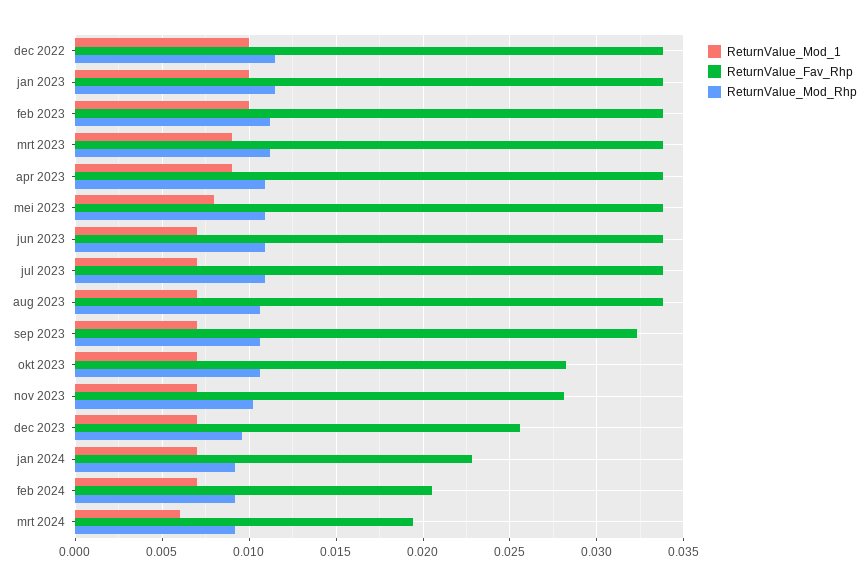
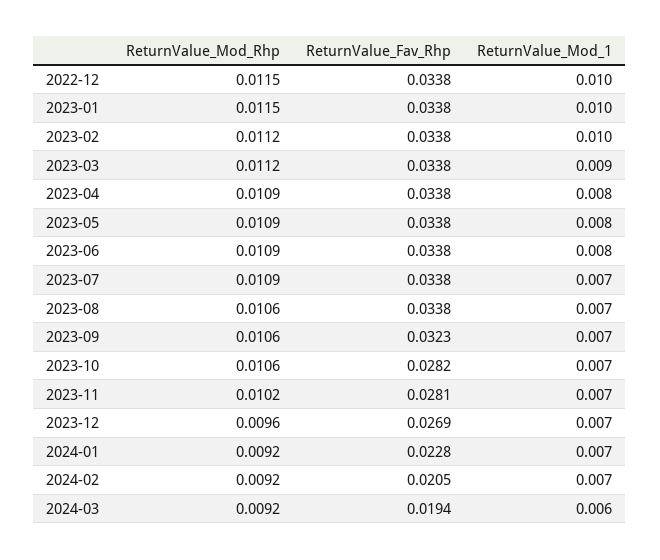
ReturnValue_Mod_1, apr 2023: 0.009 -> 0.008
ReturnValue_Mod_1, jun 2023: 0.007 -> 0.008
ReturnValue_Fav_Rhp, dec 2023: 0.0255 -> 0.0269

